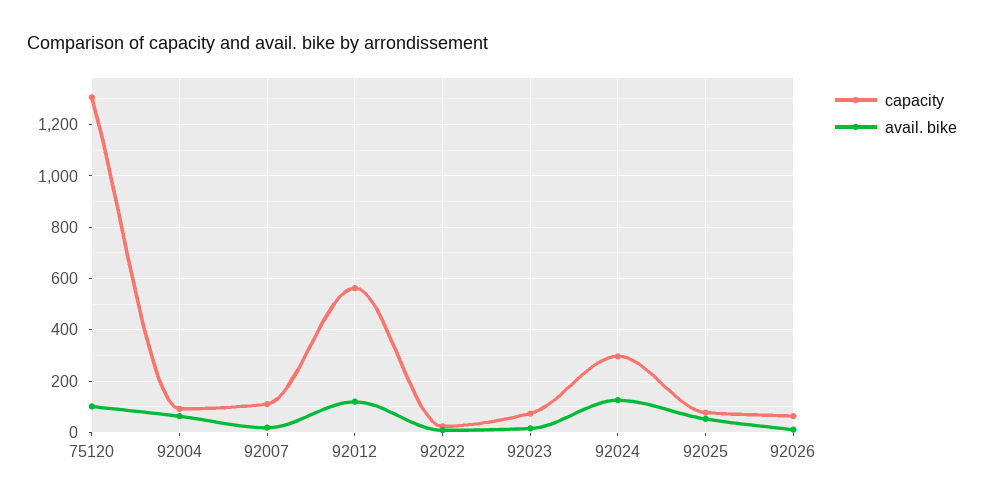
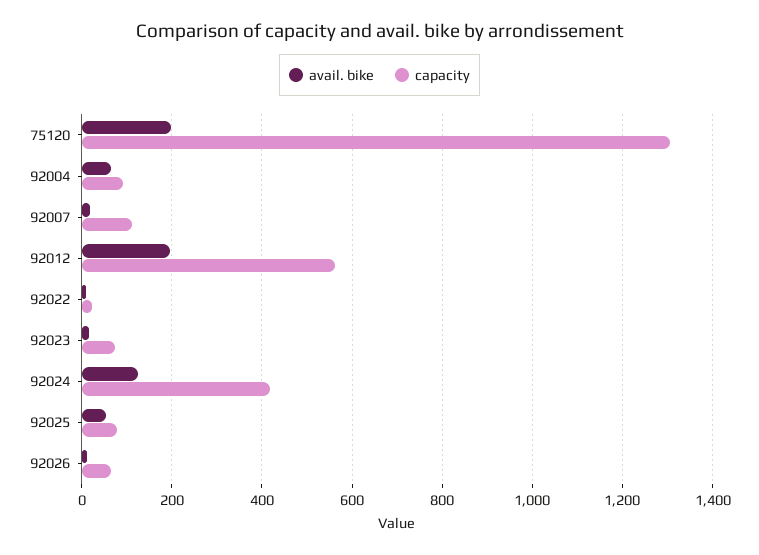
avail. bike, 75120: 100 -> 200
avail. bike, 92012: 125 -> 200
capacity, 92024: 300 -> 420

